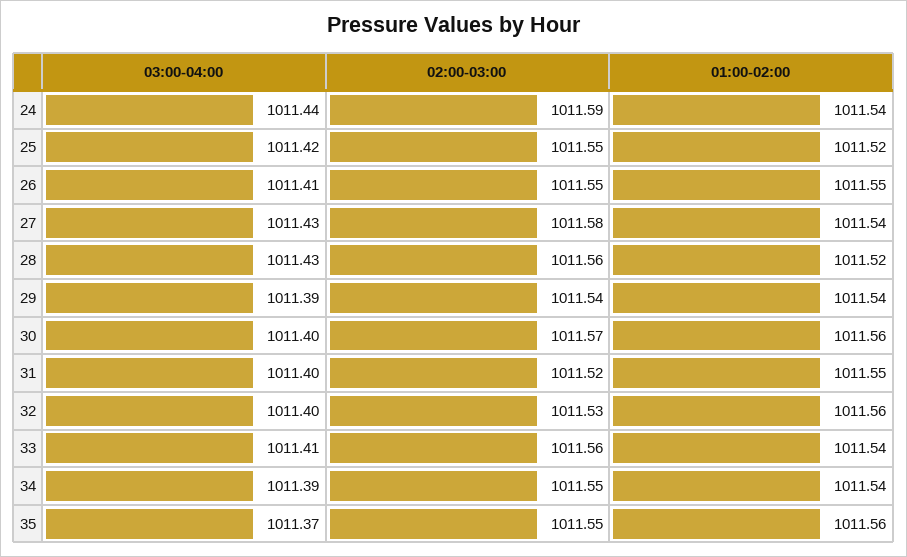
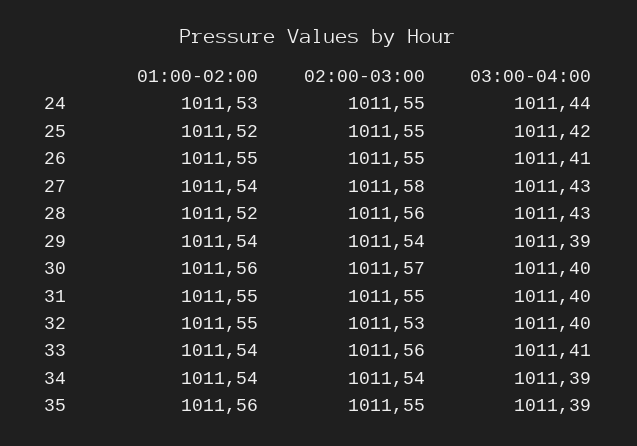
02:00-03:00, 24: 1011.59 -> 1011.55
01:00-02:00, 24: 1011.54 -> 1011.53
02:00-03:00, 31: 1011.52 -> 1011.55
01:00-02:00, 32: 1011.56 -> 1011.55
02:00-03:00, 34: 1011.55 -> 1011.54
03:00-04:00, 35: 1011.37 -> 1011.39

